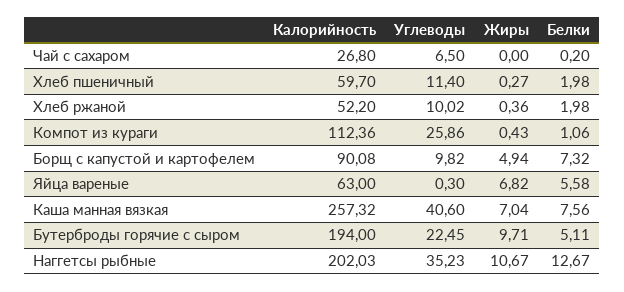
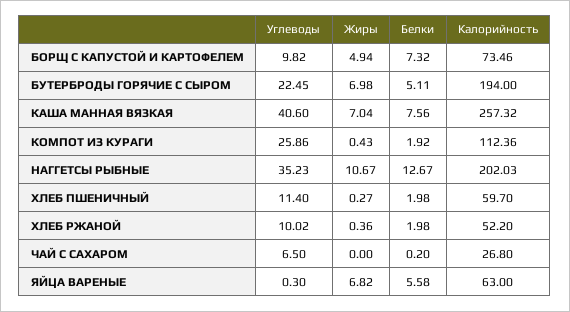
Белки, Компот из кураги: 1.06 -> 1.92
Калорийность, Борщ с капустой и картофелем: 90.08 -> 73.46
Жиры, Бутерброды горячие с сыром: 9.71 -> 6.98

